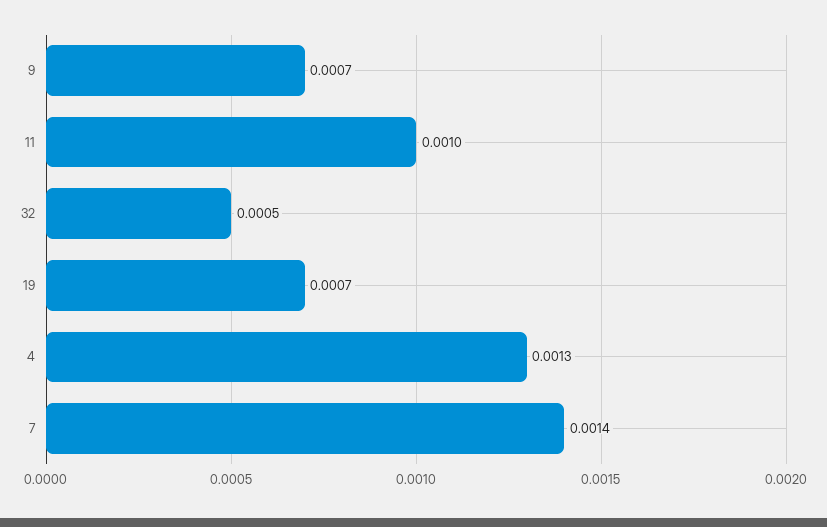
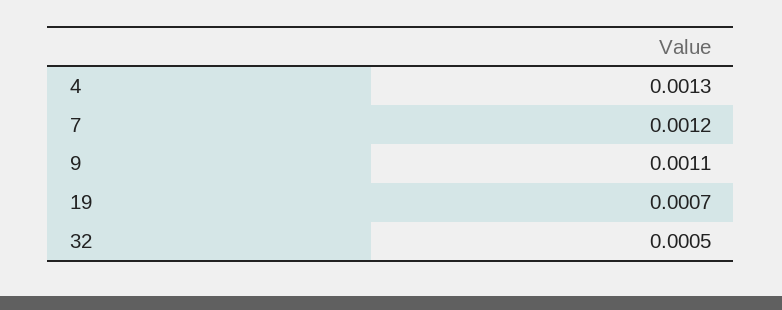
9: 0.0007 -> 0.0011
11: 0.001 -> none
7: 0.0014 -> 0.0012

